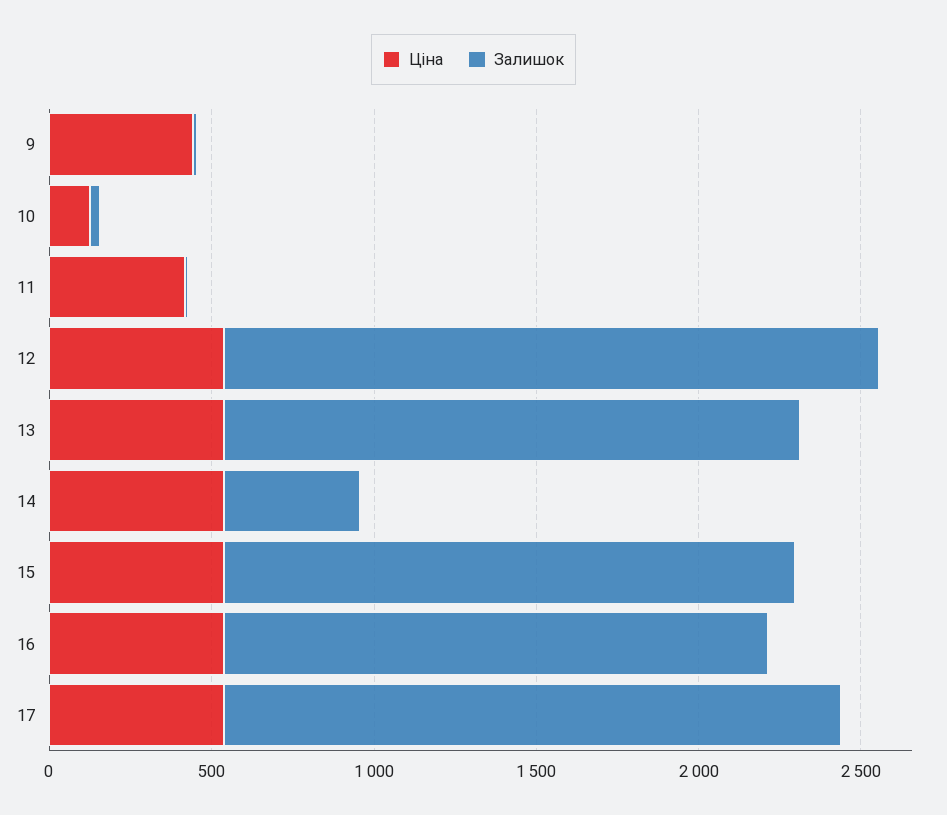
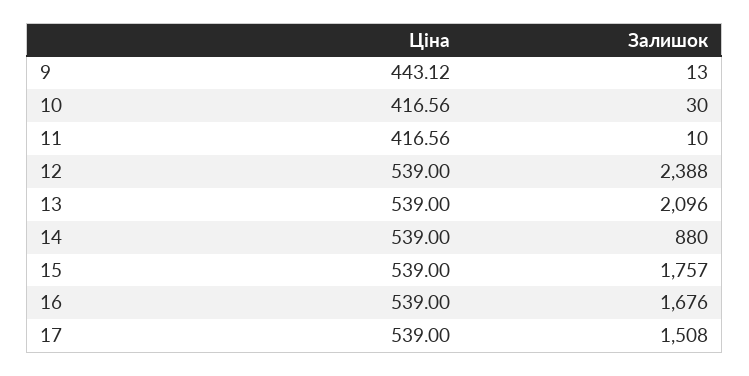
Ціна, 10: 100 -> 416.56
Залишок, 12: 2000 -> 2388
Залишок, 13: 1800 -> 2096
Залишок, 14: 400 -> 880
Залишок, 17: 1900 -> 1508

